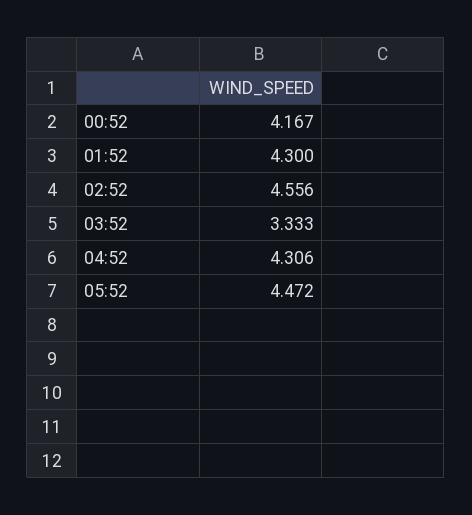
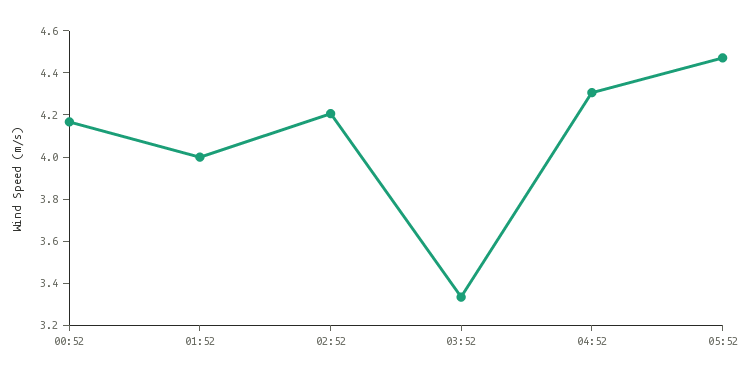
01:52: 4.3 -> 4
02:52: 4.556 -> 4.2

